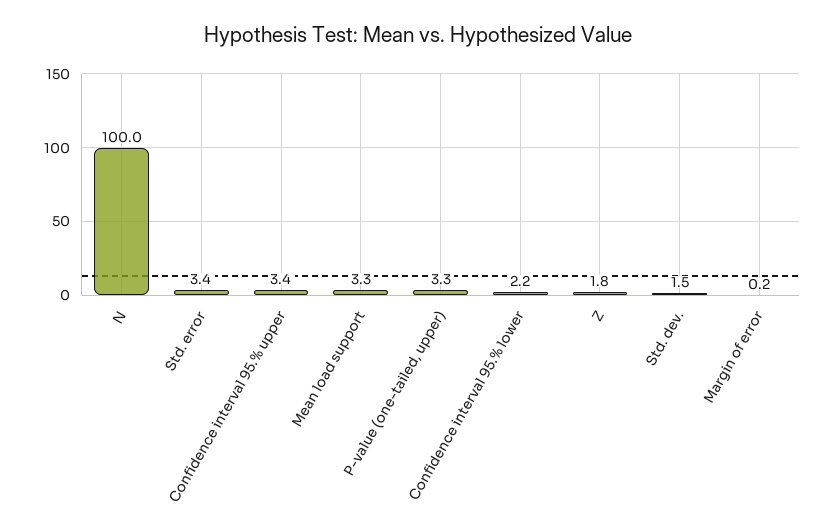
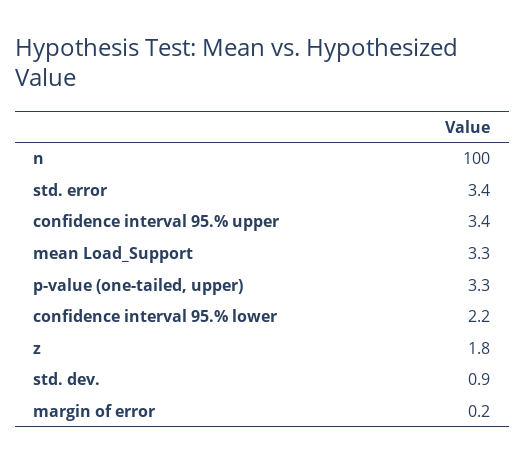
Std. dev.: 1.5 -> 0.9

